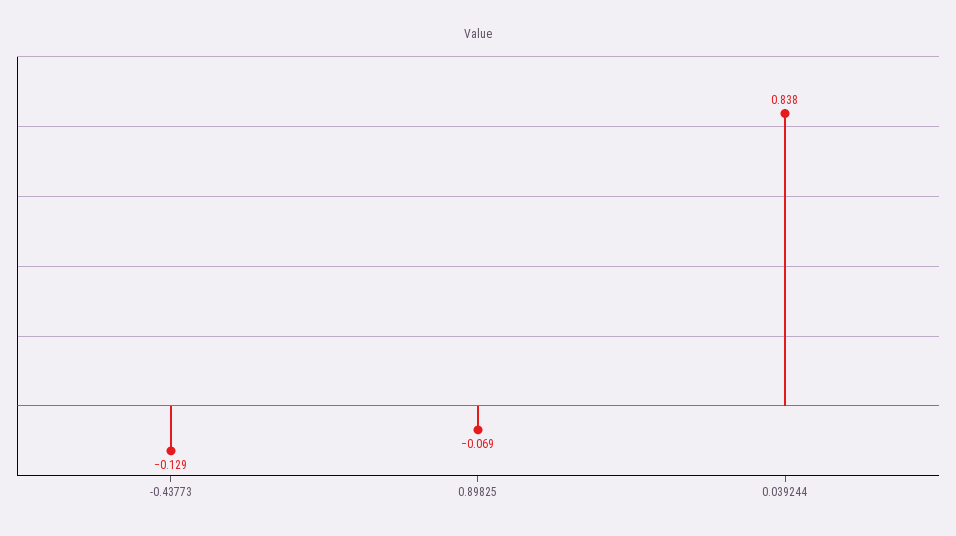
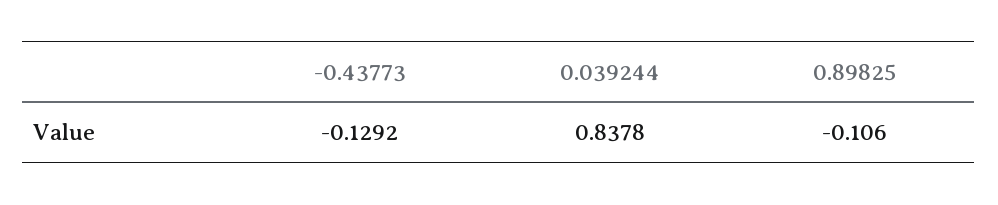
0.89825: -0.069 -> -0.106

